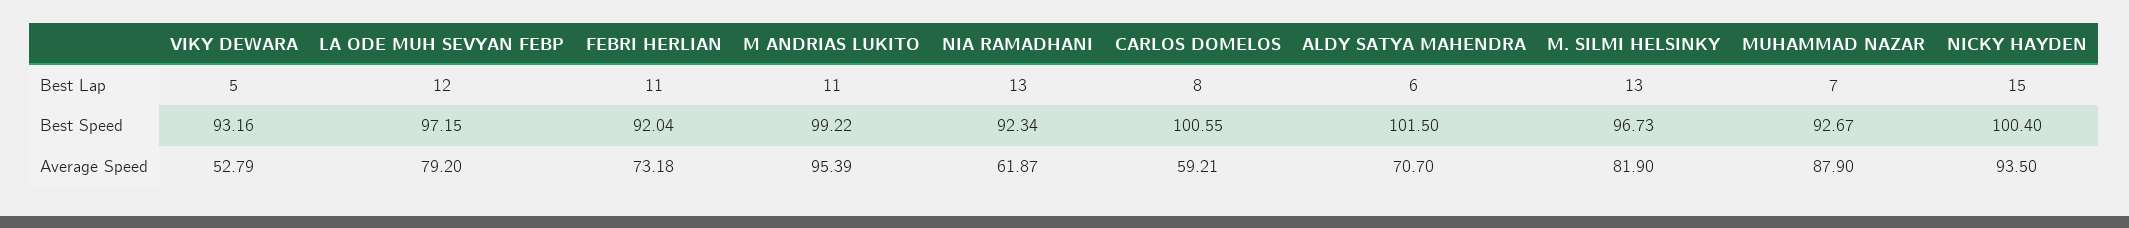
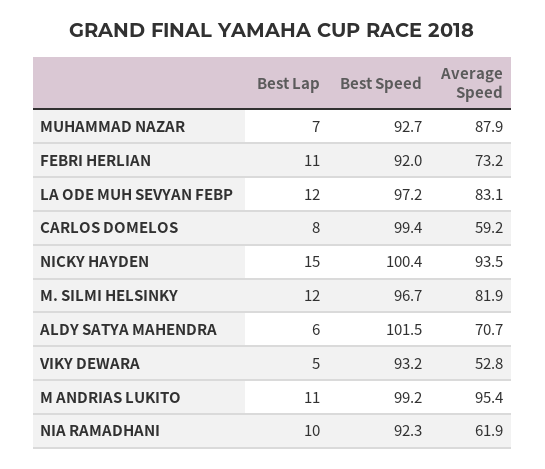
NIA RAMADHANI, Best Lap: 13 -> 10
M. SILMI HELSINKY, Best Lap: 13 -> 12
CARLOS DOMELOS, Best Speed: 100.55 -> 99.4
LA ODE MUH SEVYAN FEBP, Average Speed: 79.2 -> 83.1

